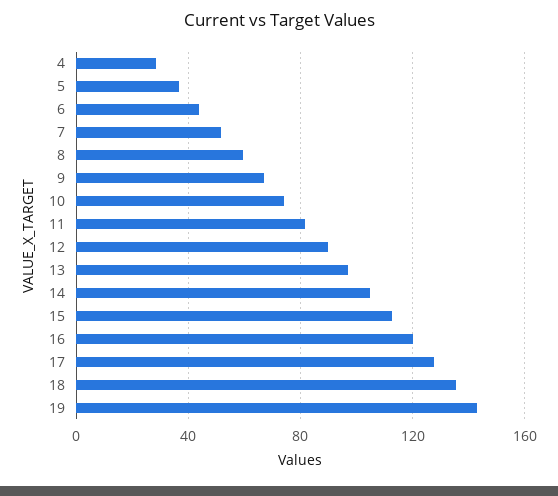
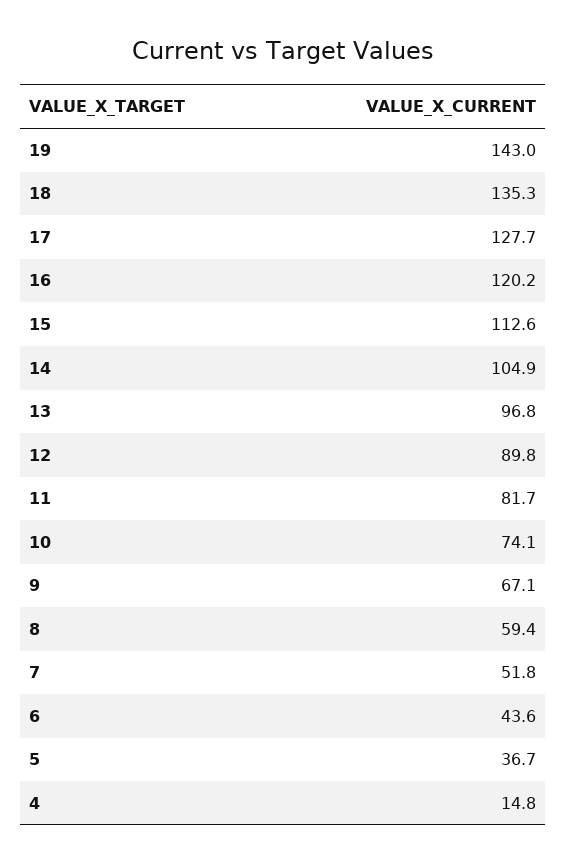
4: 30 -> 14.8

